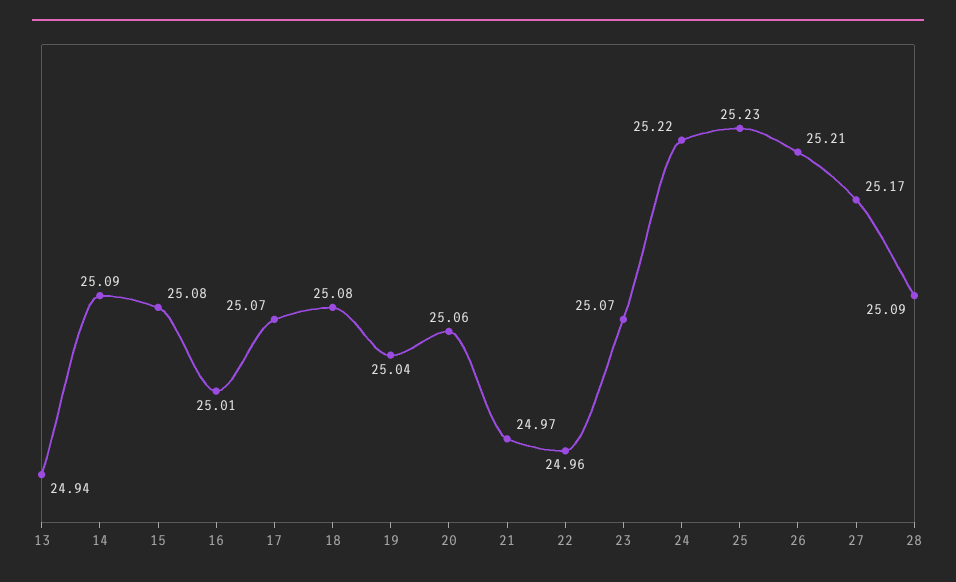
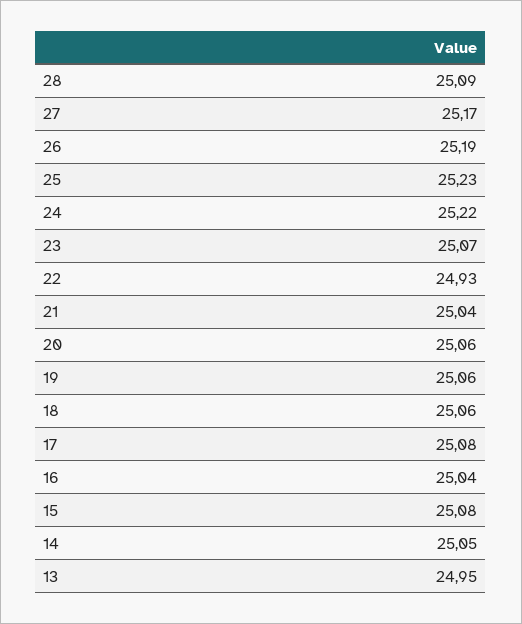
13: 24.94 -> 24.95
14: 25.09 -> 25.05
16: 25.01 -> 25.04
17: 25.07 -> 25.08
18: 25.08 -> 25.06
19: 25.04 -> 25.06
21: 24.97 -> 25.04
22: 24.96 -> 24.93
26: 25.21 -> 25.19

